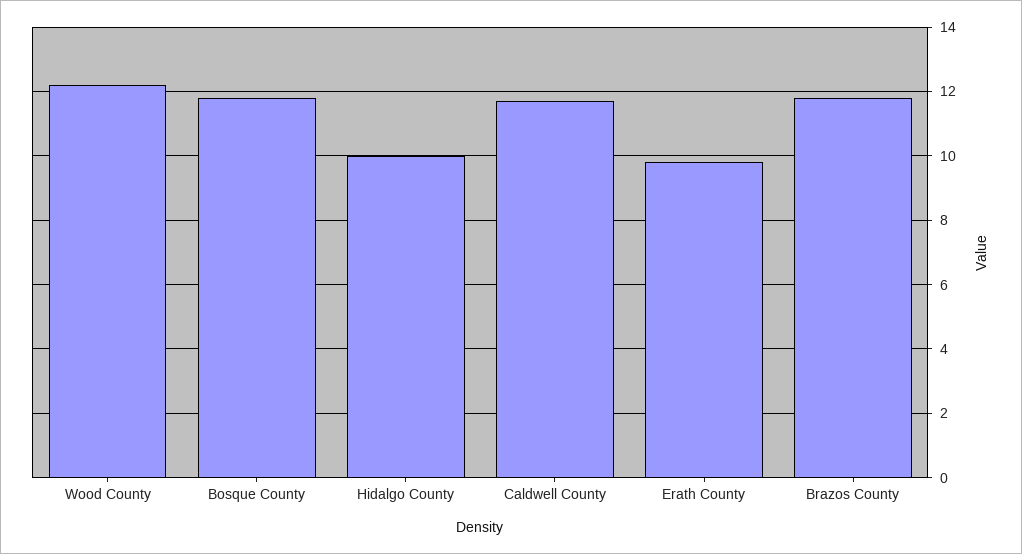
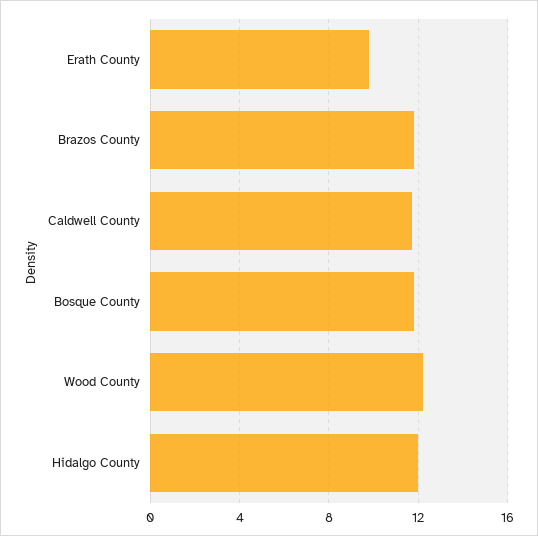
Hidalgo County: 10 -> 12

